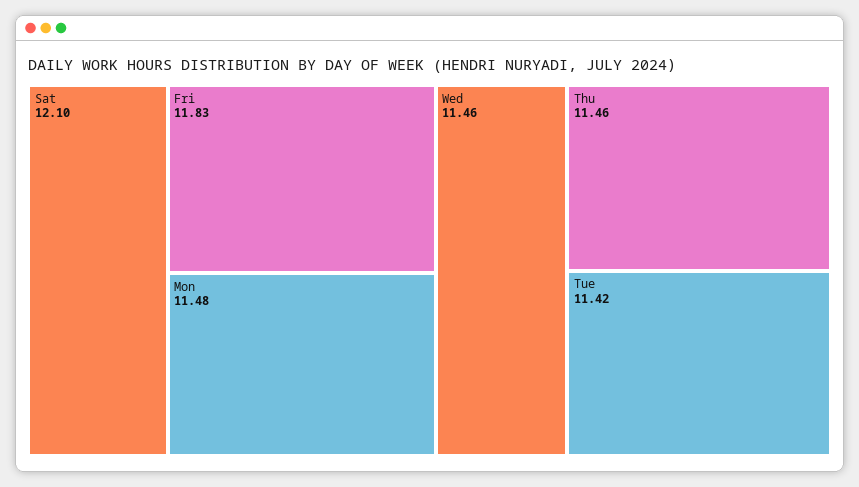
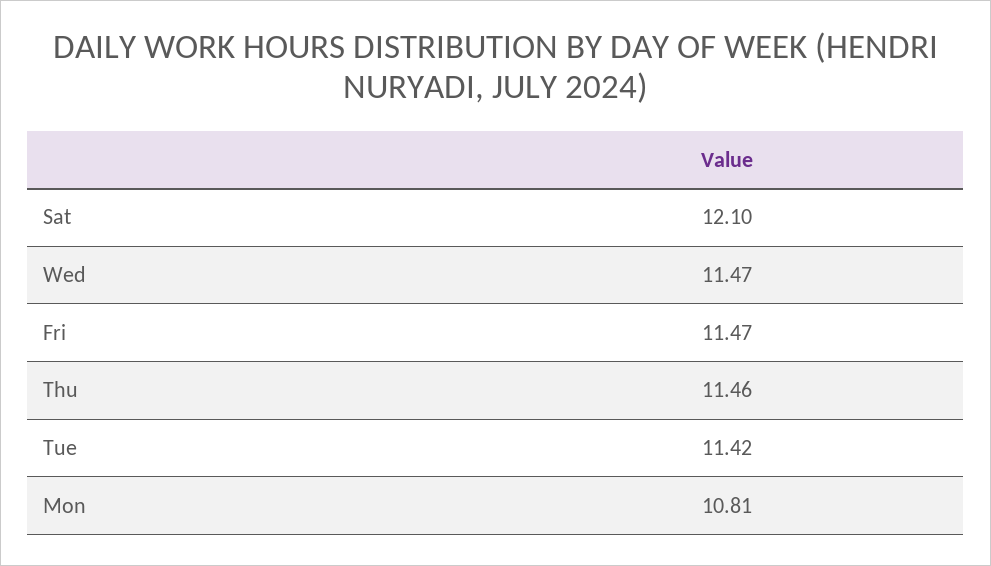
Fri: 11.83 -> 11.47
Mon: 11.48 -> 10.81
Wed: 11.46 -> 11.47

